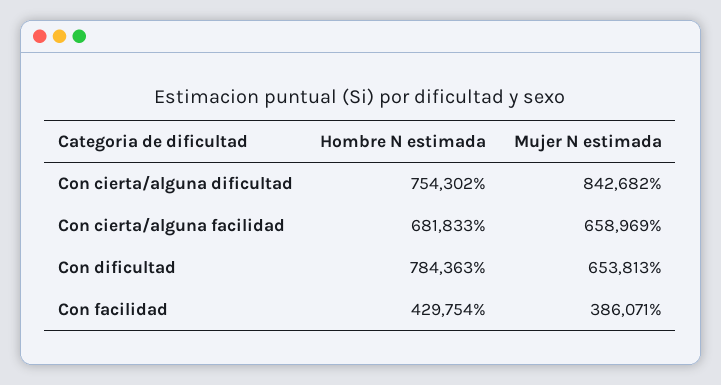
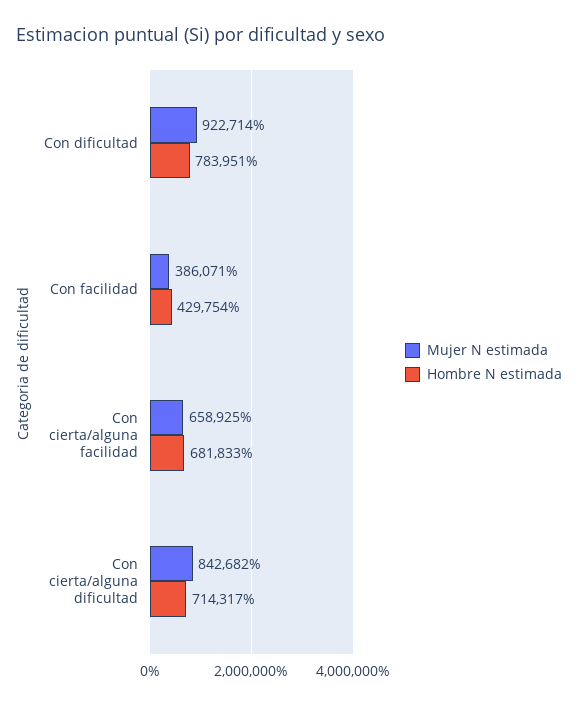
Hombre N estimada, Con cierta/alguna dificultad: 754302 -> 714317
Mujer N estimada, Con cierta/alguna facilidad: 658969 -> 658925
Hombre N estimada, Con dificultad: 784363 -> 783951
Mujer N estimada, Con dificultad: 653813 -> 922714

